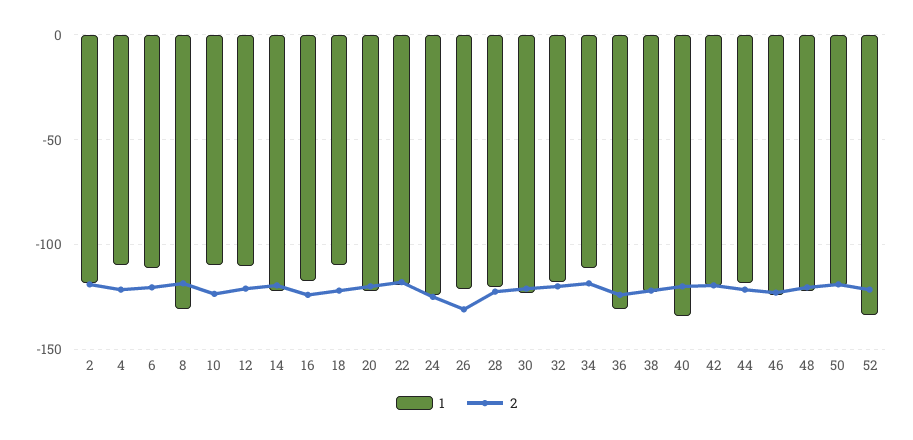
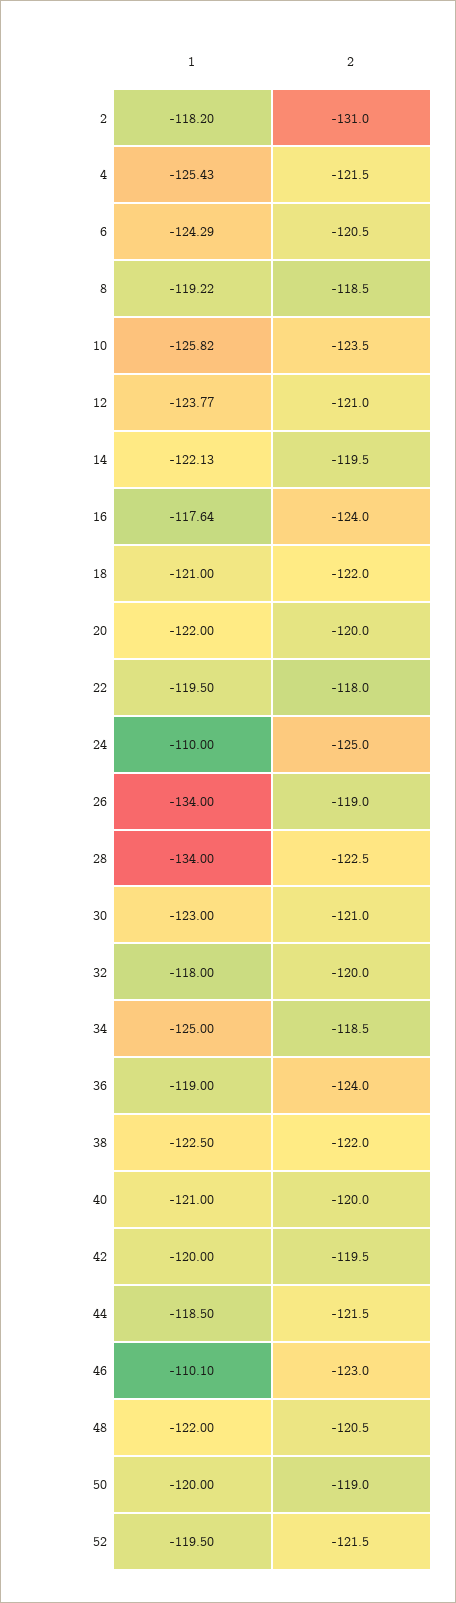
2, 2: -120 -> -131
1, 4: -110 -> -125.43
1, 6: -110 -> -124.29
1, 8: -130 -> -119.22
1, 10: -110 -> -125.82
1, 12: -110 -> -123.77
1, 18: -110 -> -121
1, 24: -125 -> -110
1, 26: -120 -> -134
2, 26: -130 -> -119
1, 28: -120 -> -134
1, 34: -110 -> -125
1, 36: -130 -> -119
1, 40: -135 -> -121
1, 46: -125 -> -110.1
1, 52: -135 -> -119.5

